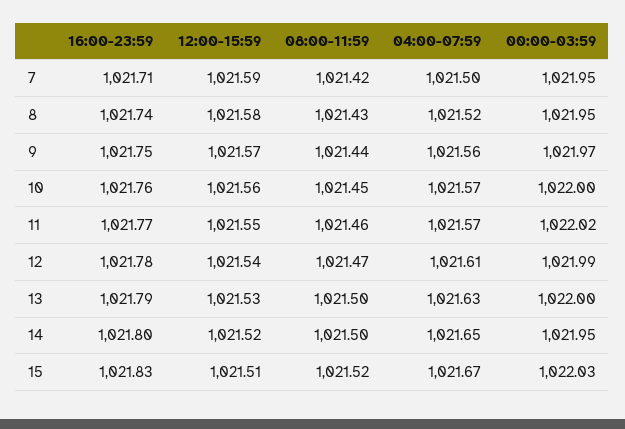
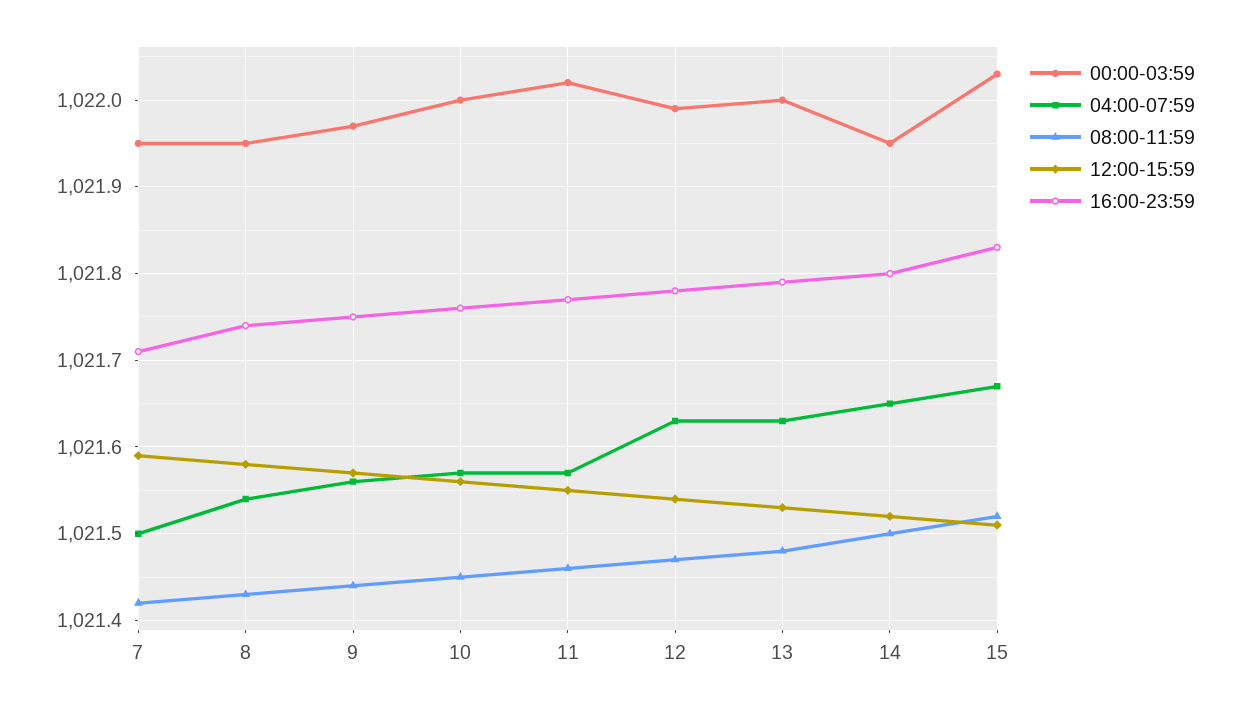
04:00-07:59, 8: 1021.52 -> 1021.54
04:00-07:59, 12: 1021.61 -> 1021.63
08:00-11:59, 13: 1021.5 -> 1021.48

